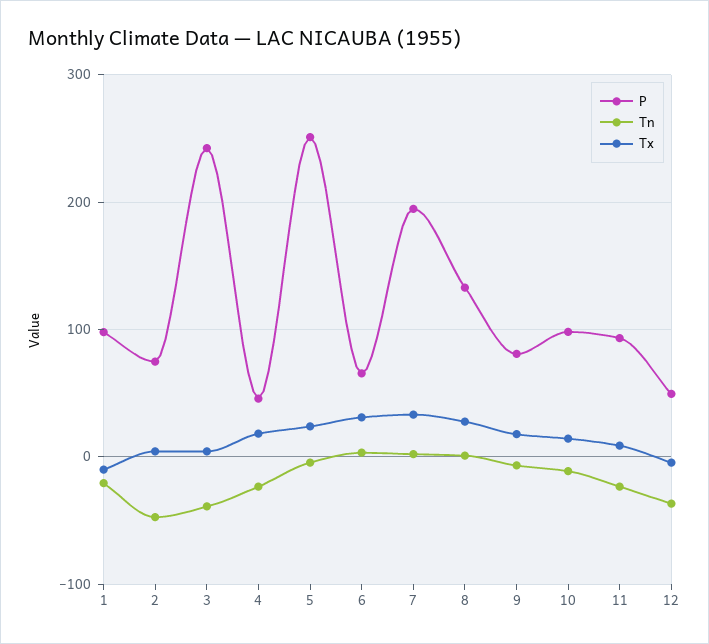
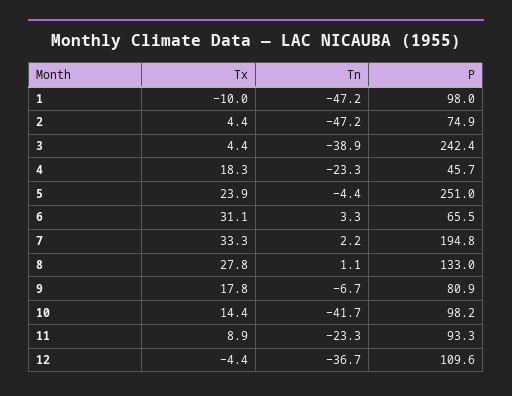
Tn, 1: -20 -> -47.2
Tn, 10: -10 -> -41.7
P, 12: 50 -> 109.6

